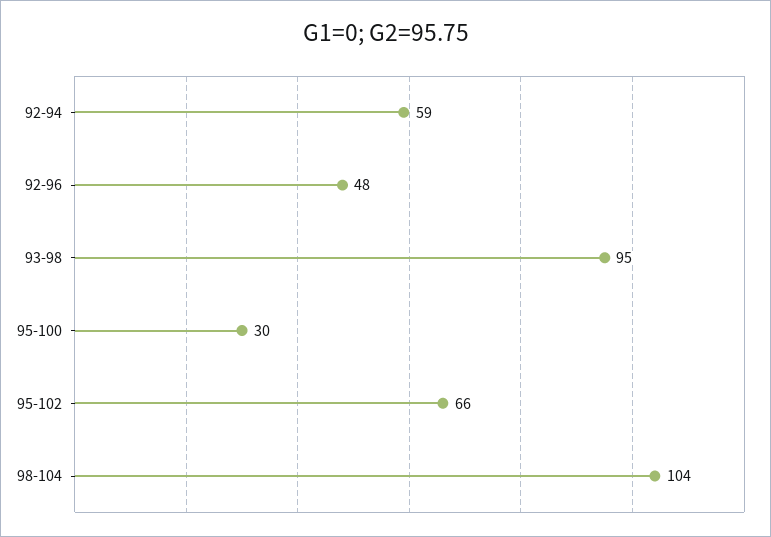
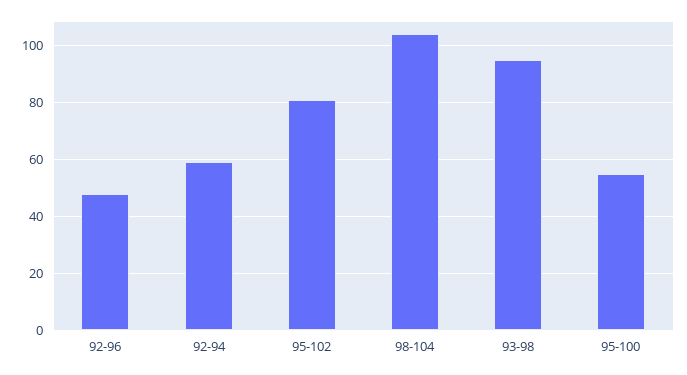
95-100: 30 -> 55
95-102: 66 -> 80

